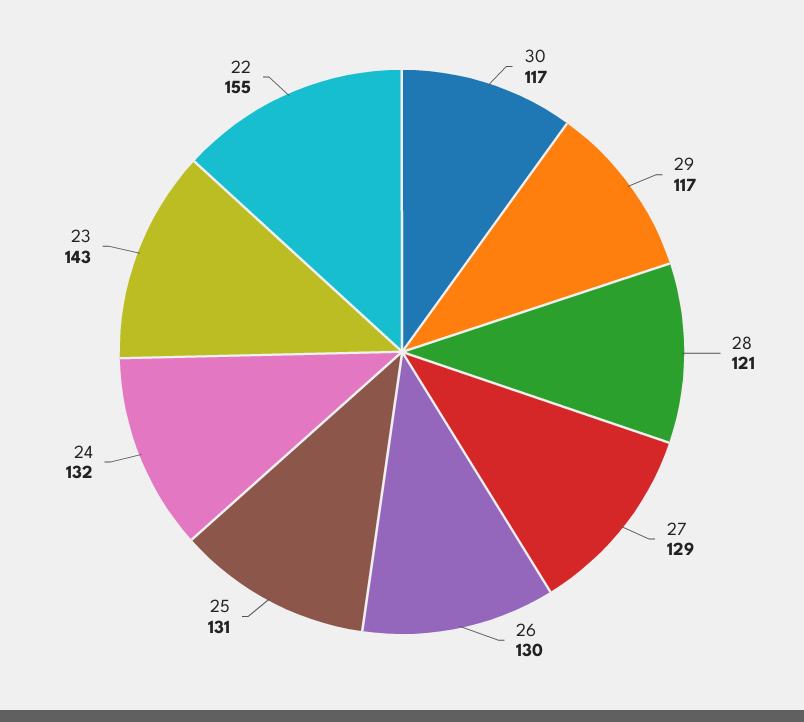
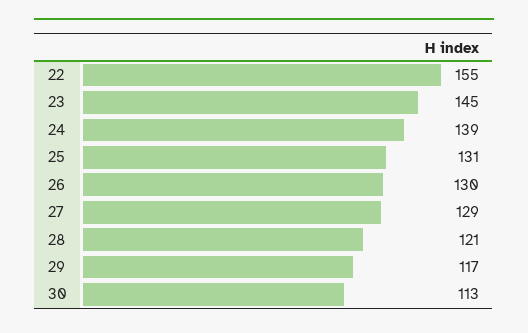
30: 117 -> 113
24: 132 -> 139
23: 143 -> 145

